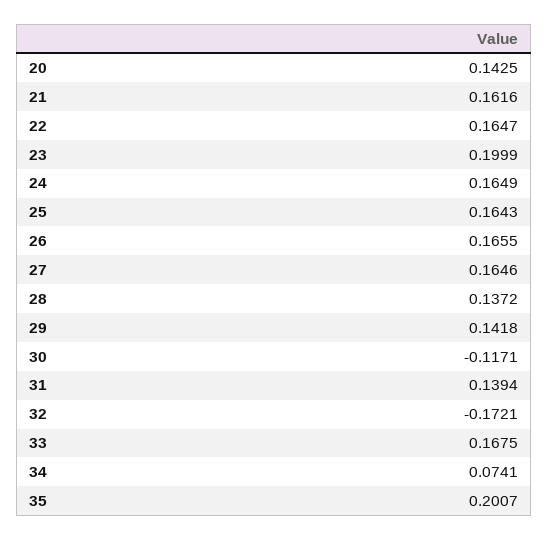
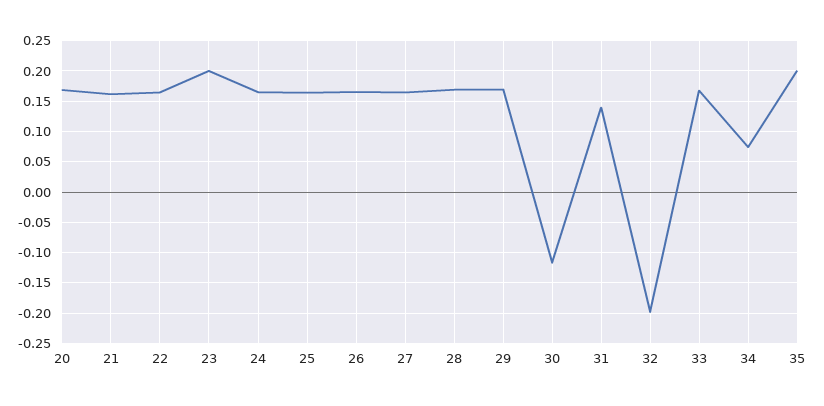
20: 0.1425 -> 0.17
28: 0.1372 -> 0.17
29: 0.1418 -> 0.17
32: -0.1721 -> -0.2

